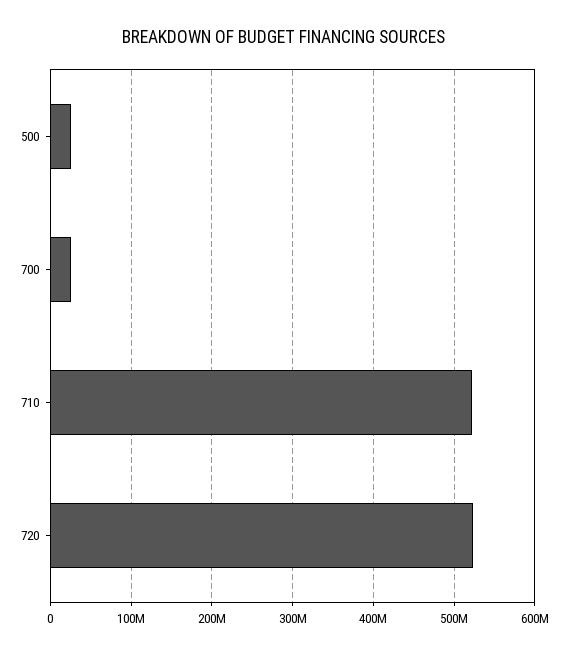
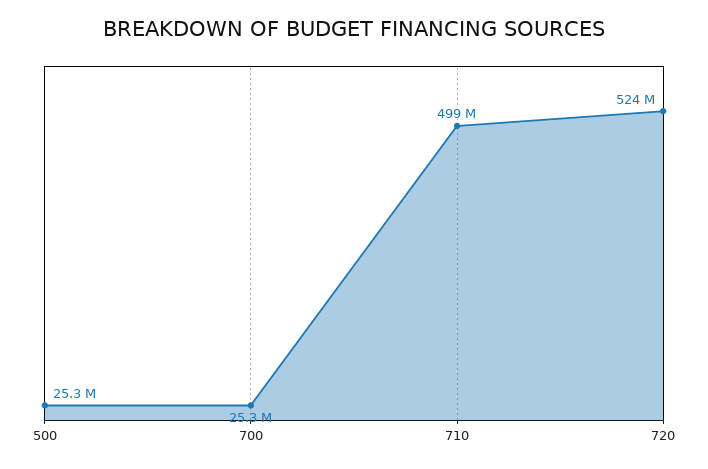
710: 520000000 -> 499000000

